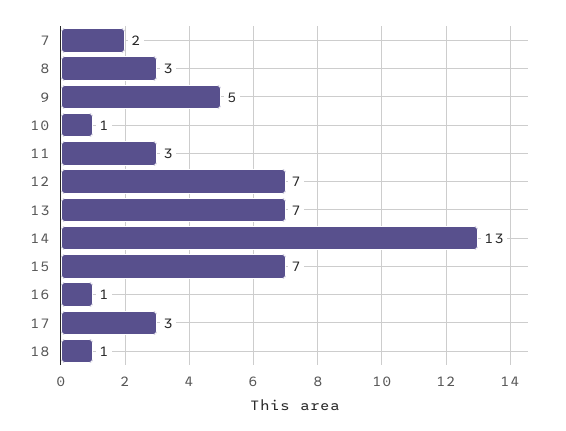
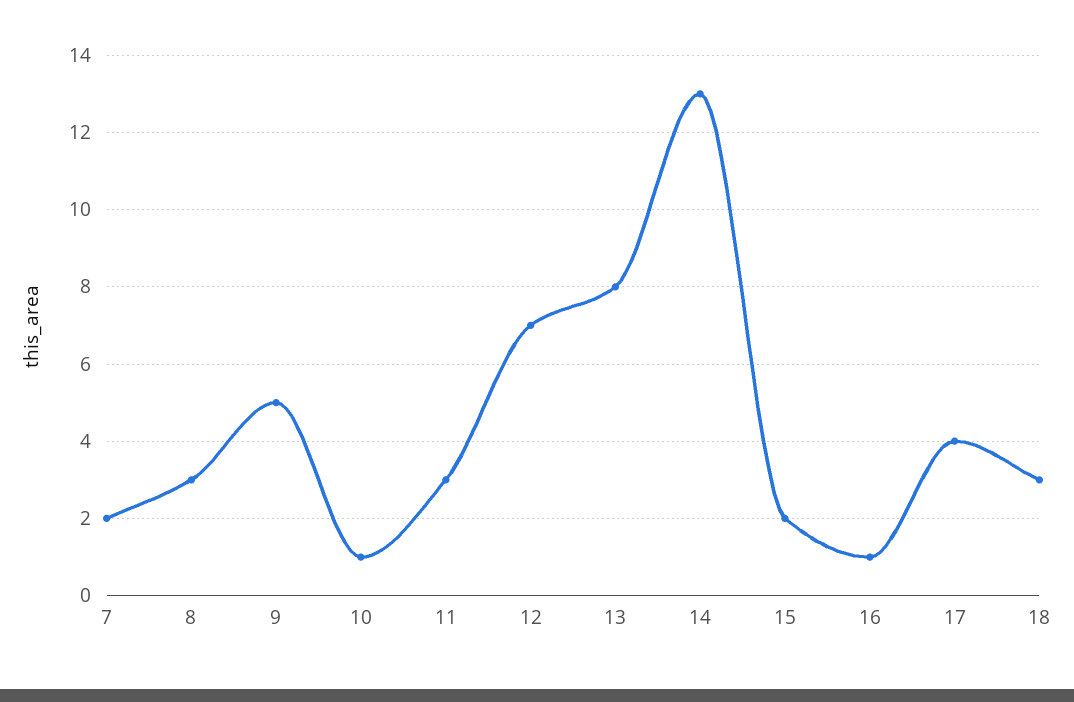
13: 7 -> 8
15: 7 -> 2
17: 3 -> 4
18: 1 -> 3

